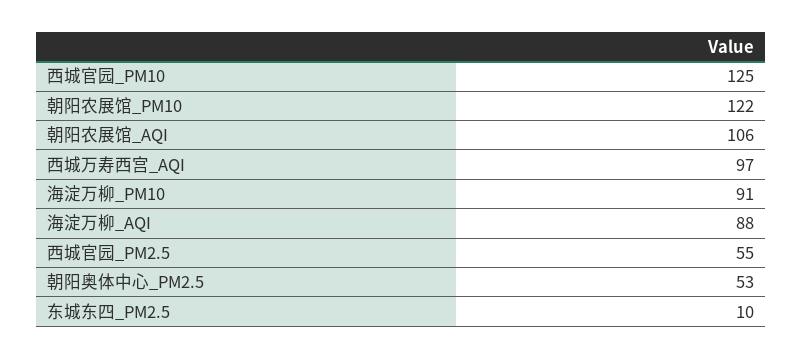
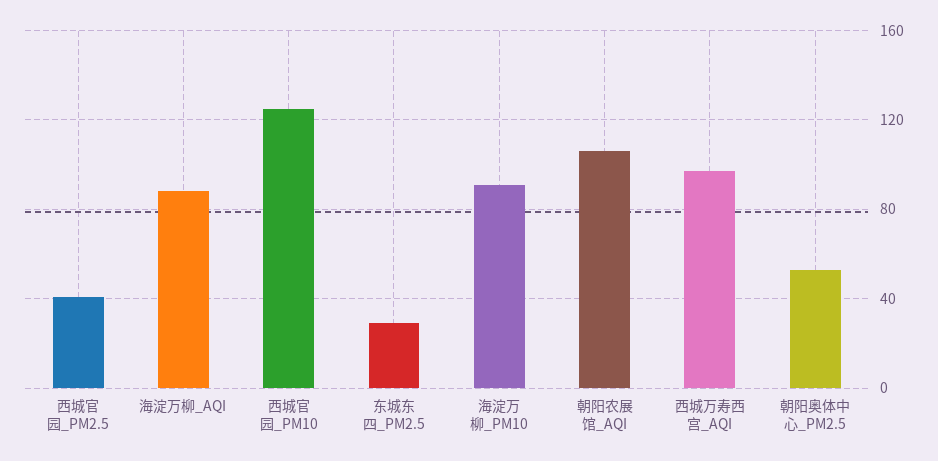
朝阳农展馆_PM10: 122 -> none
西城官园_PM2.5: 55 -> 40
东城东四_PM2.5: 10 -> 30

